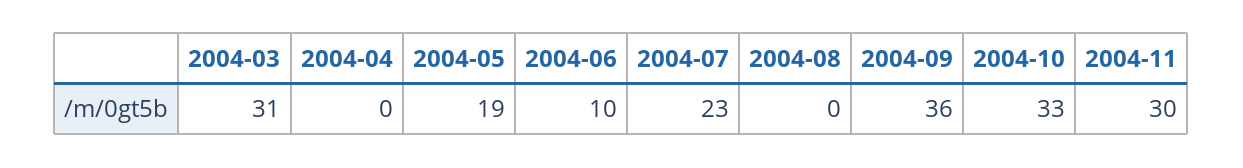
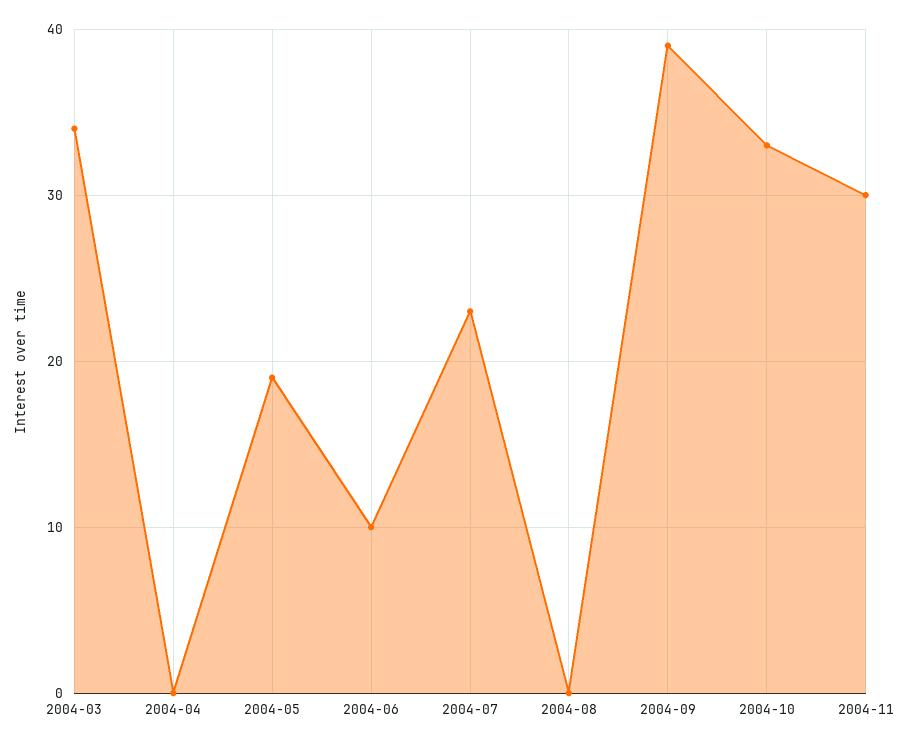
2004-03: 31 -> 34
2004-09: 36 -> 39

